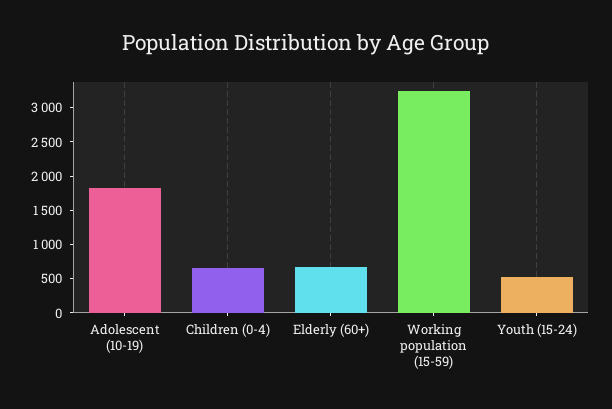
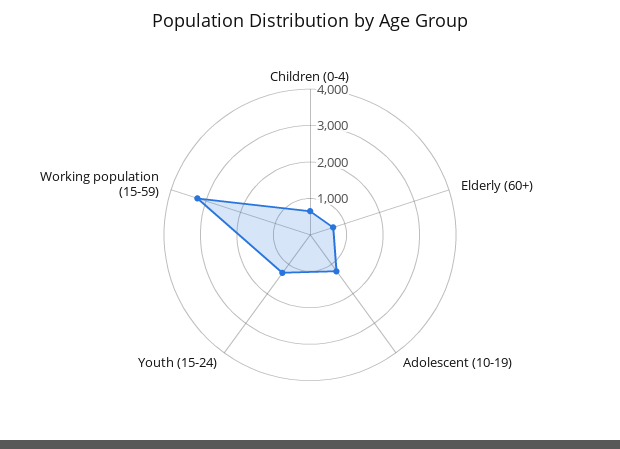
Adolescent (10-19): 1750 -> 1250
Youth (15-24): 500 -> 1250

